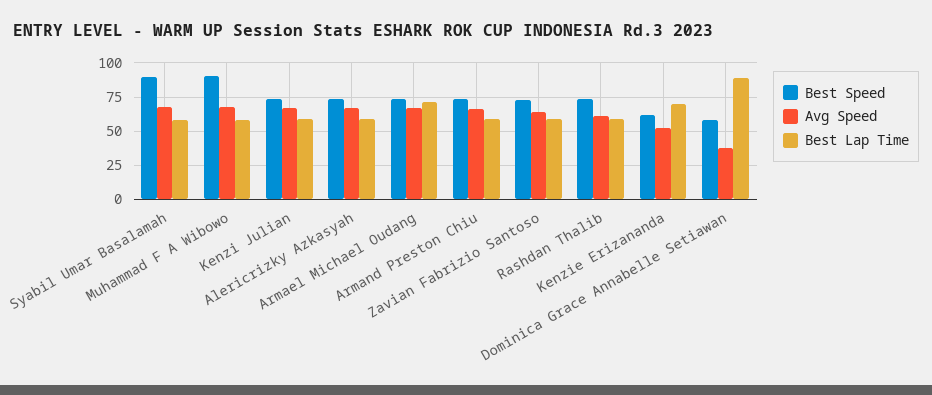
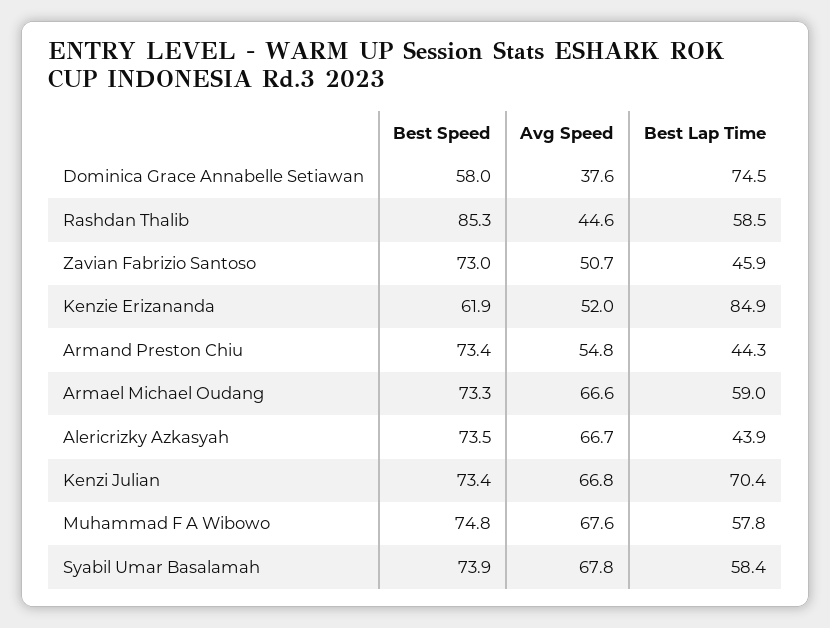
Best Speed, Syabil Umar Basalamah: 90 -> 73.9
Best Speed, Muhammad F A Wibowo: 90 -> 74.8
Best Lap Time, Kenzi Julian: 60 -> 70.4
Best Lap Time, Alericrizky Azkasyah: 60 -> 43.9
Best Lap Time, Armael Michael Oudang: 70 -> 59
Avg Speed, Armand Preston Chiu: 65 -> 54.8
Best Lap Time, Armand Preston Chiu: 60 -> 44.3
Avg Speed, Zavian Fabrizio Santoso: 65 -> 50.7
Best Lap Time, Zavian Fabrizio Santoso: 60 -> 45.9
Best Speed, Rashdan Thalib: 75 -> 85.3
Avg Speed, Rashdan Thalib: 60 -> 44.6
Best Lap Time, Kenzie Erizananda: 70 -> 84.9
Best Lap Time, Dominica Grace Annabelle Setiawan: 90 -> 74.5

